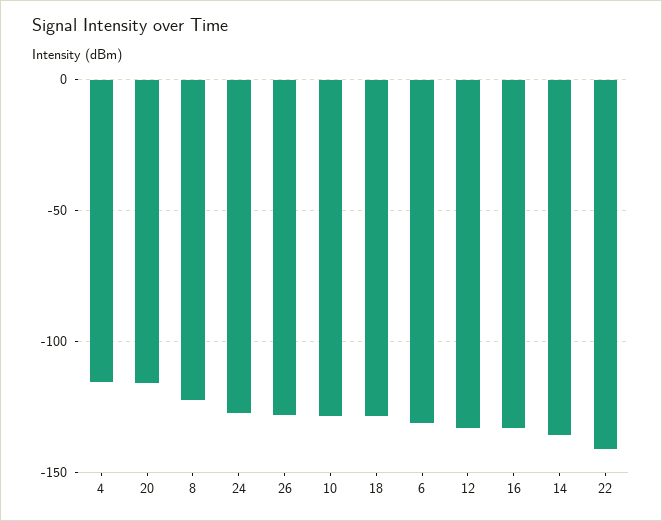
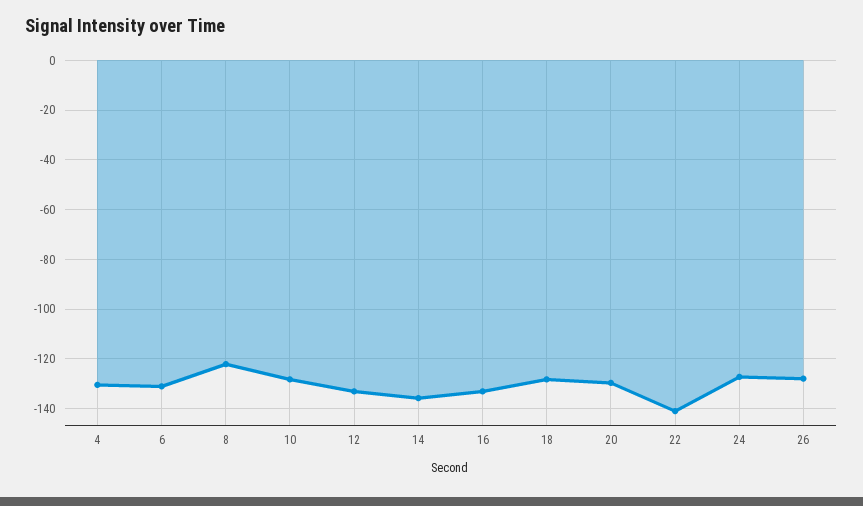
4: -115 -> -130
20: -115 -> -130

